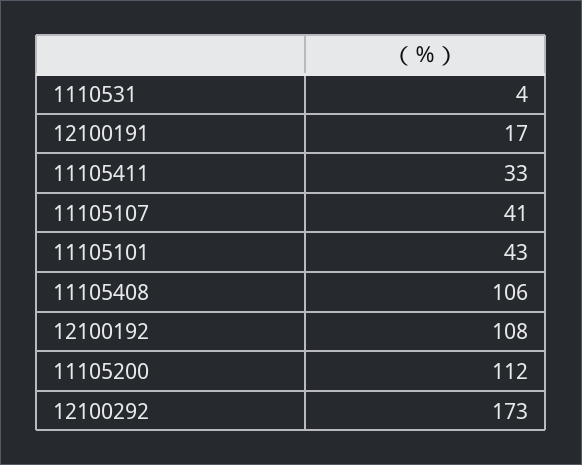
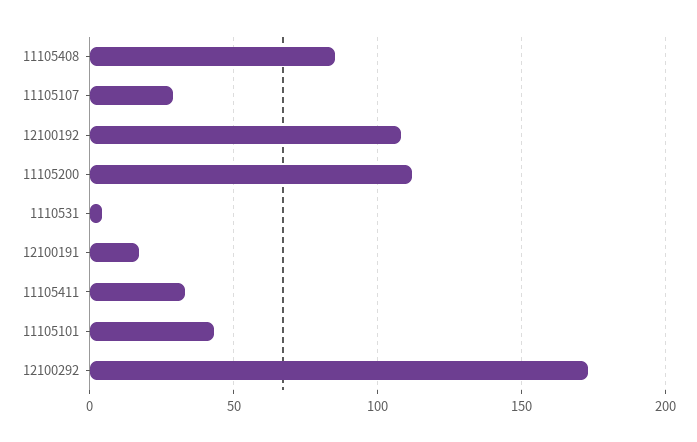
11105107: 41 -> 30
11105408: 106 -> 85

